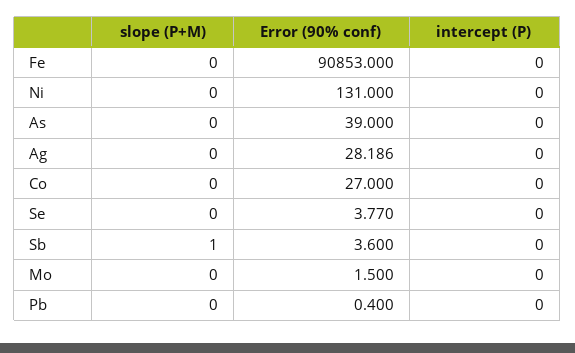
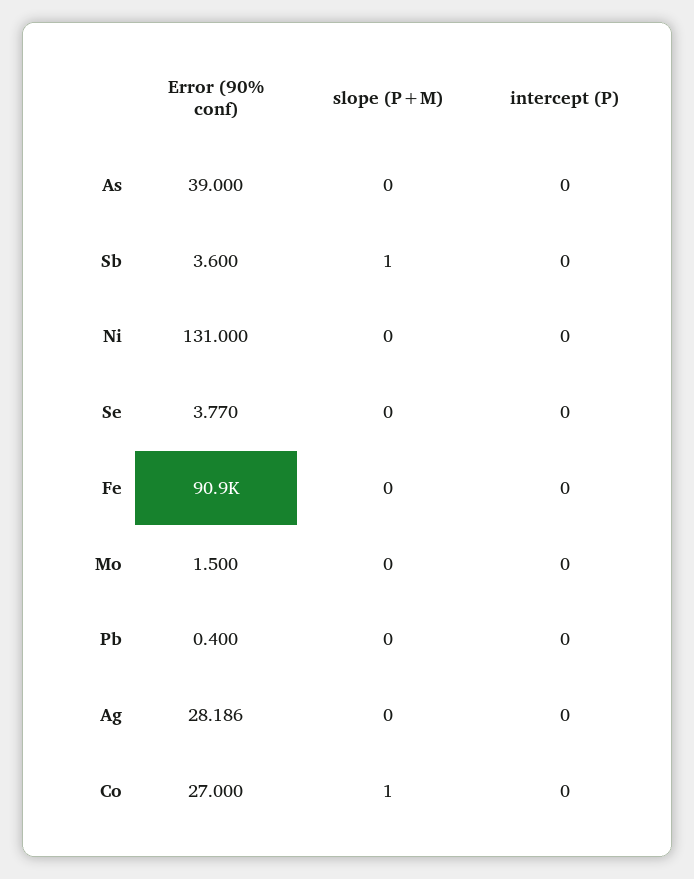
slope (P+M), Co: 0 -> 1

